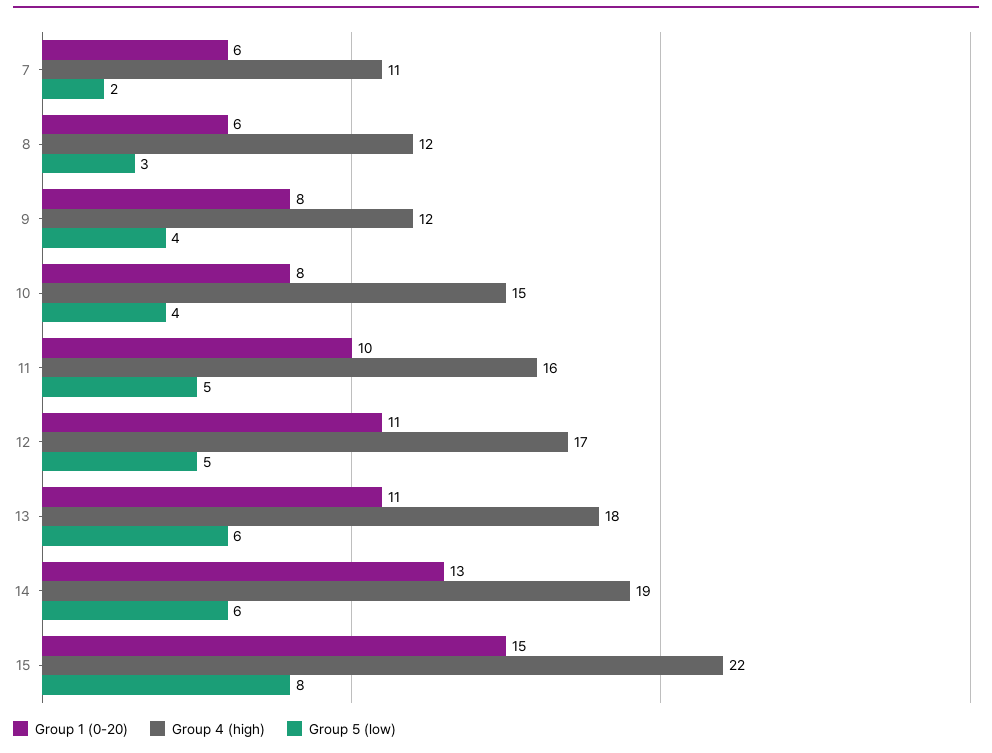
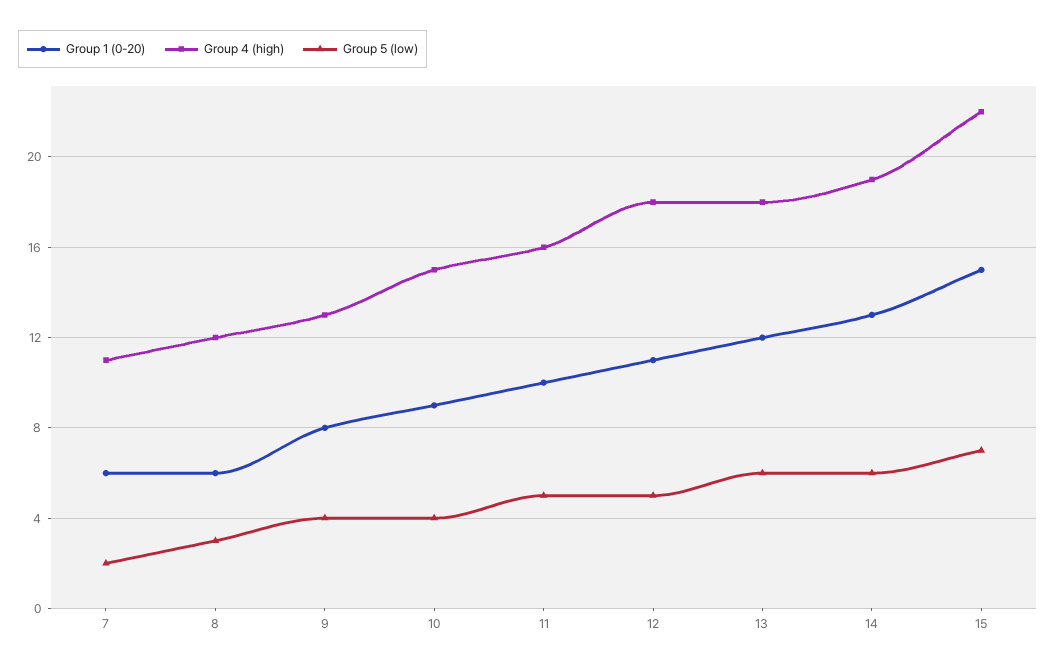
Group 4 (high), 9: 12 -> 13
Group 1 (0-20), 10: 8 -> 9
Group 4 (high), 12: 17 -> 18
Group 1 (0-20), 13: 11 -> 12
Group 5 (low), 15: 8 -> 7

